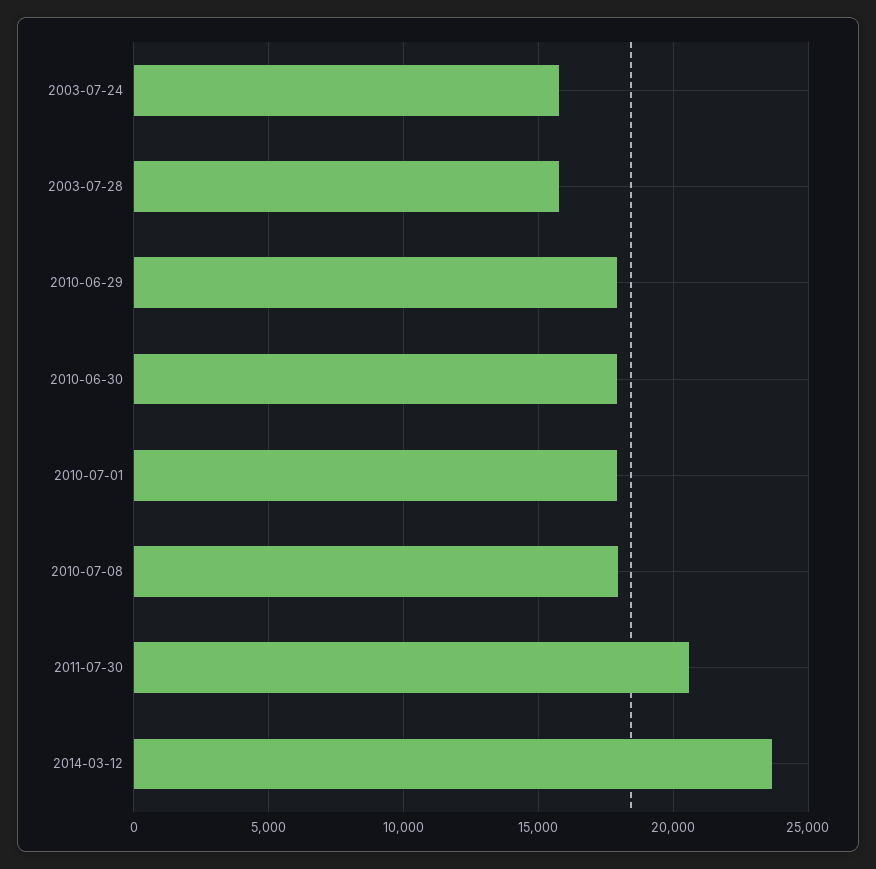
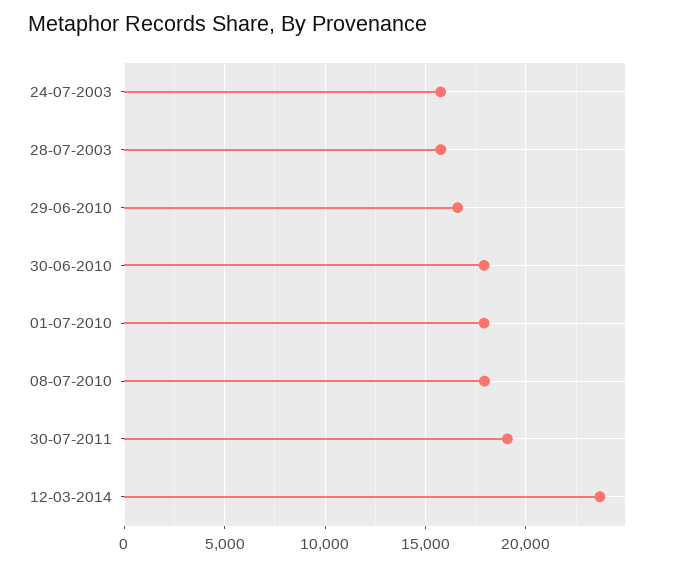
2010-06-29: 18000 -> 16500
2011-07-30: 20500 -> 19000

